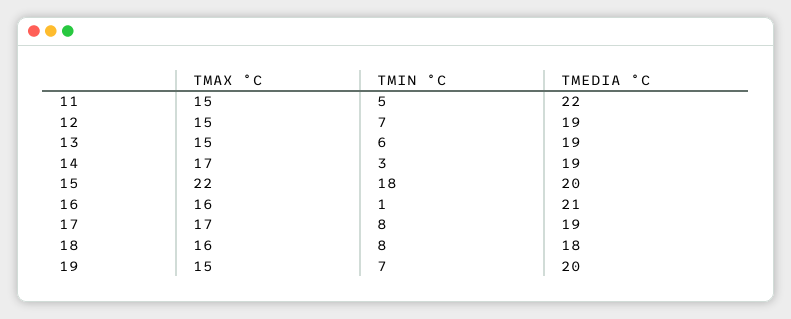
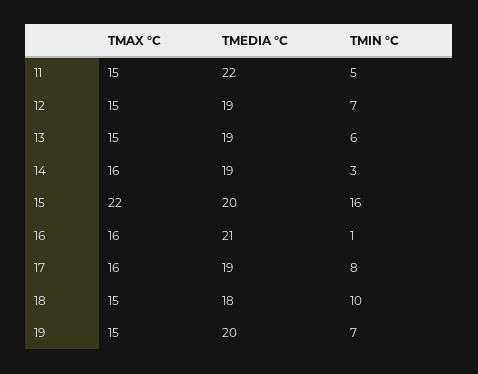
TMAX °C, 14: 17 -> 16
TMIN °C, 15: 18 -> 16
TMAX °C, 17: 17 -> 16
TMAX °C, 18: 16 -> 15
TMIN °C, 18: 8 -> 10

